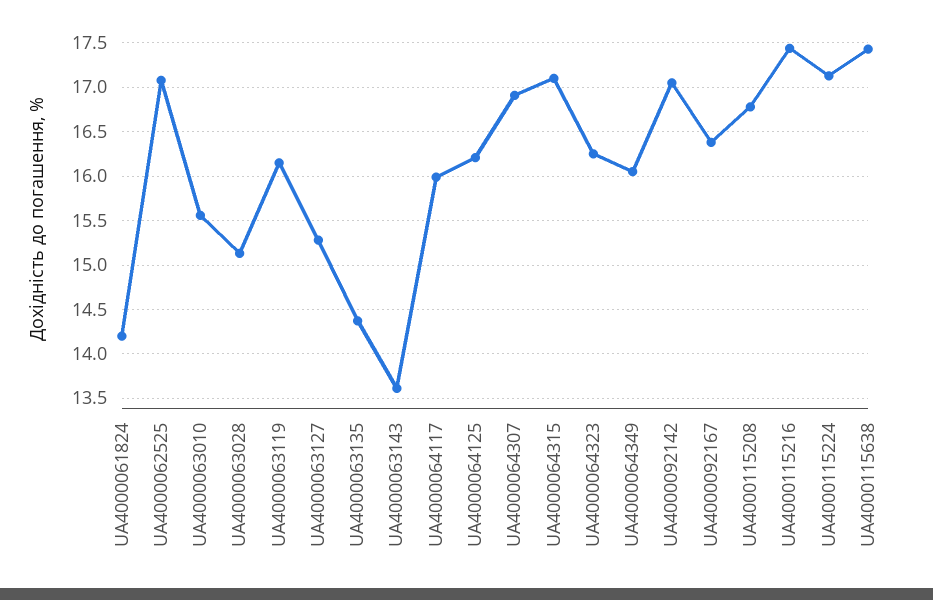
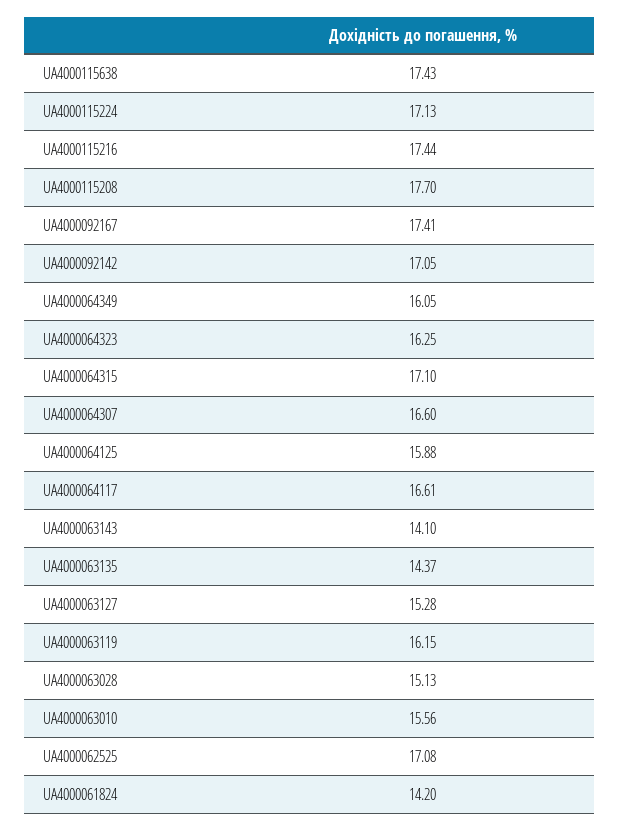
UA4000063143: 13.6 -> 14.1
UA4000064117: 16 -> 16.61
UA4000064125: 16.2 -> 15.88
UA4000064307: 16.9 -> 16.6
UA4000092167: 16.4 -> 17.41
UA4000115208: 16.8 -> 17.7

